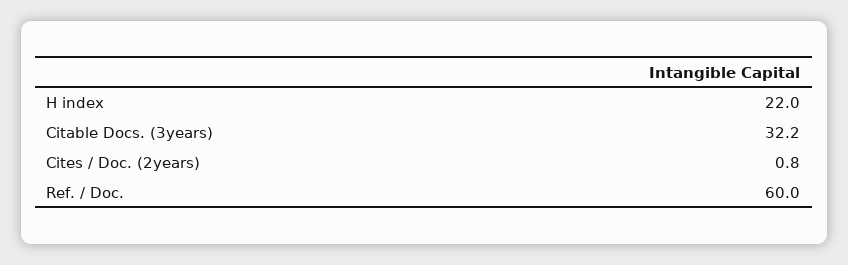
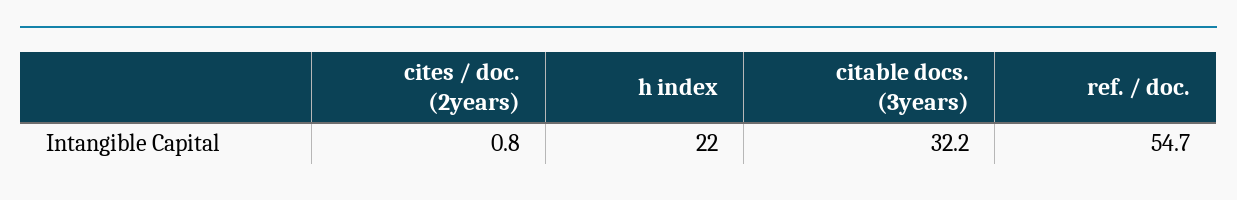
Ref. / Doc.: 60 -> 54.7

